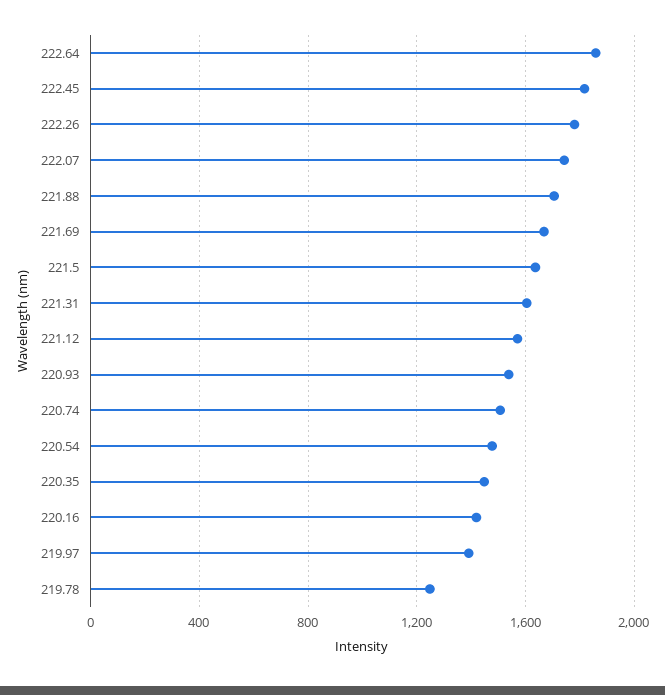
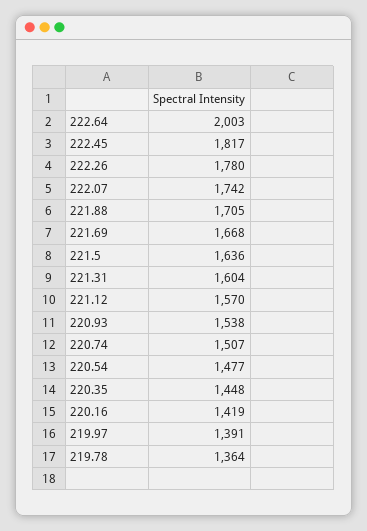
222.64: 1850 -> 2003
219.78: 1250 -> 1364

